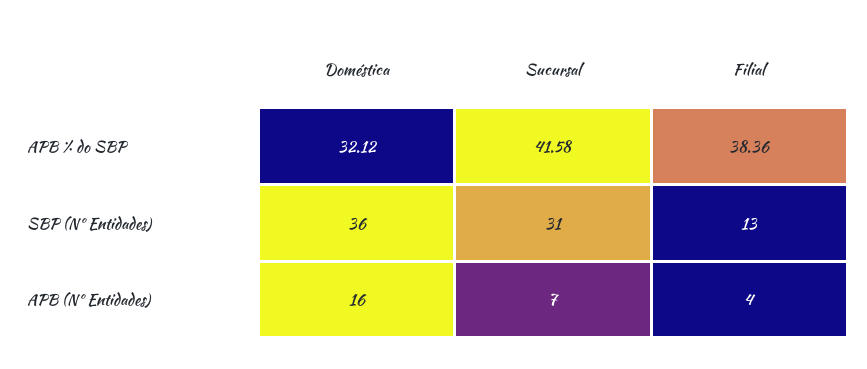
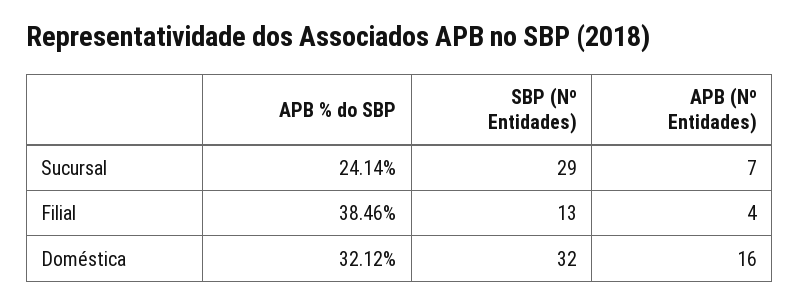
Sucursal, APB % do SBP: 41.58 -> 24.14
Filial, APB % do SBP: 38.36 -> 38.46
Doméstica, SBP (Nº Entidades): 36 -> 32
Sucursal, SBP (Nº Entidades): 31 -> 29

